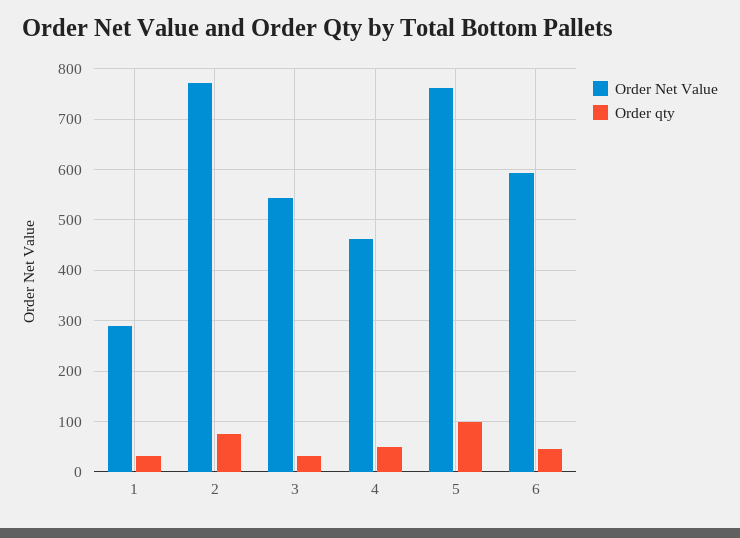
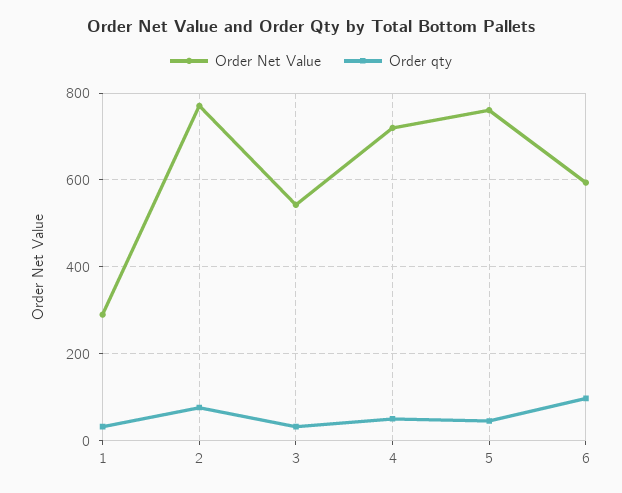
Order Net Value, 4: 460 -> 720
Order qty, 5: 100 -> 40
Order qty, 6: 40 -> 100

